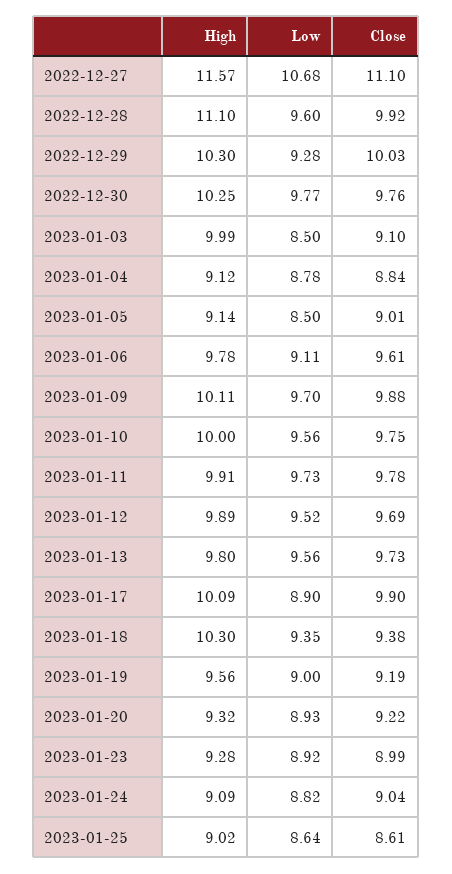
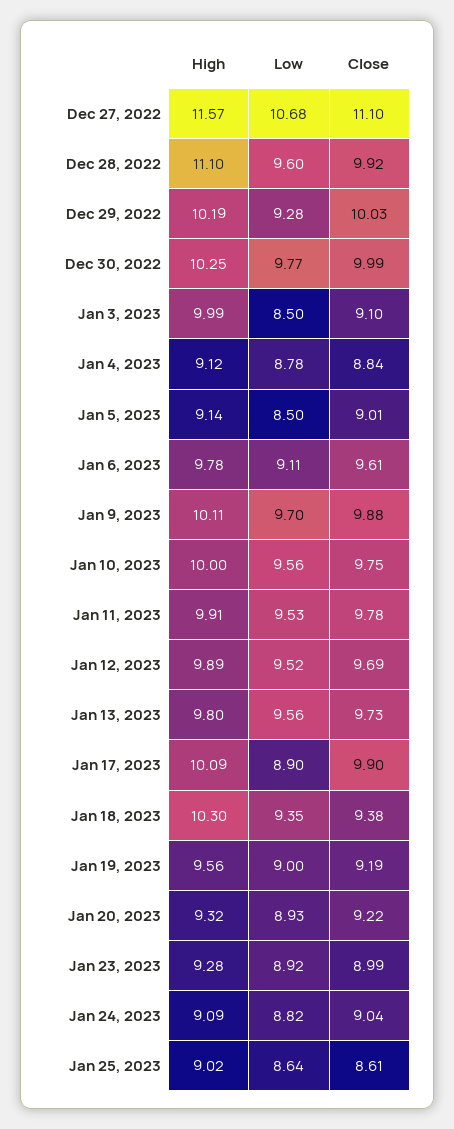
High, 2022-12-29: 10.3 -> 10.19
Close, 2022-12-30: 9.76 -> 9.99
Low, 2023-01-11: 9.73 -> 9.53

